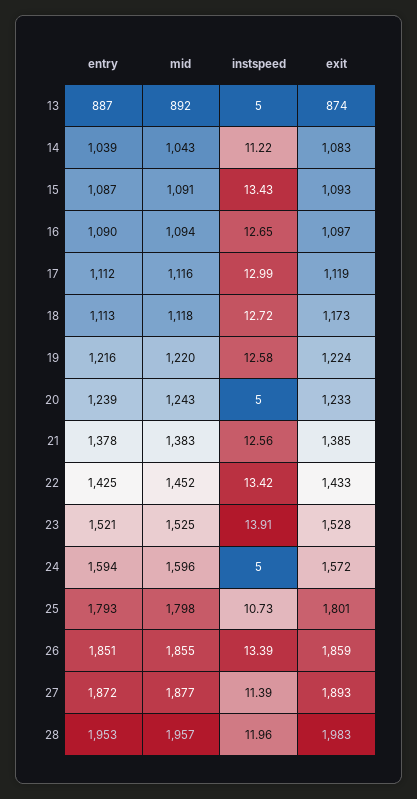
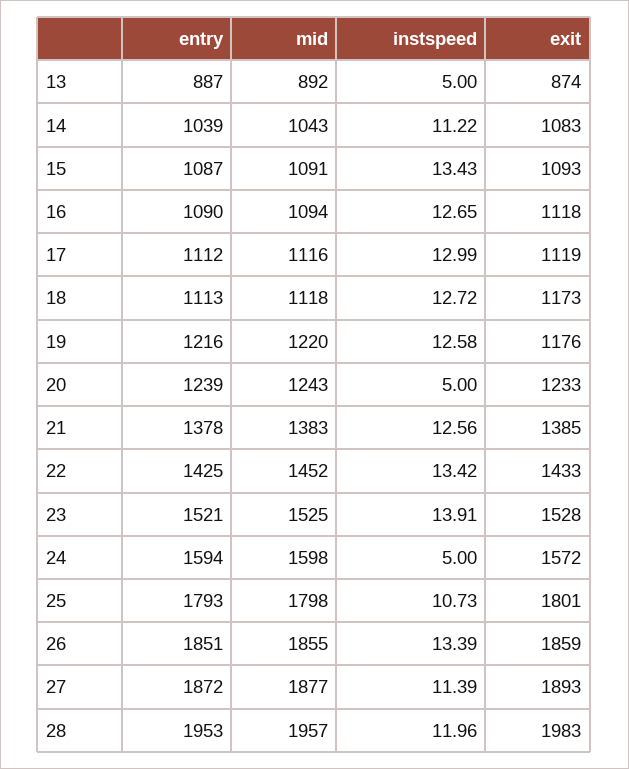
exit, 16: 1097 -> 1118
exit, 19: 1224 -> 1176
mid, 24: 1596 -> 1598

